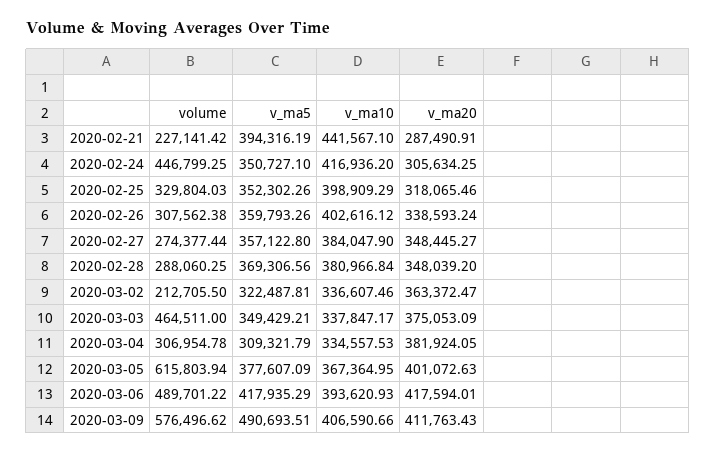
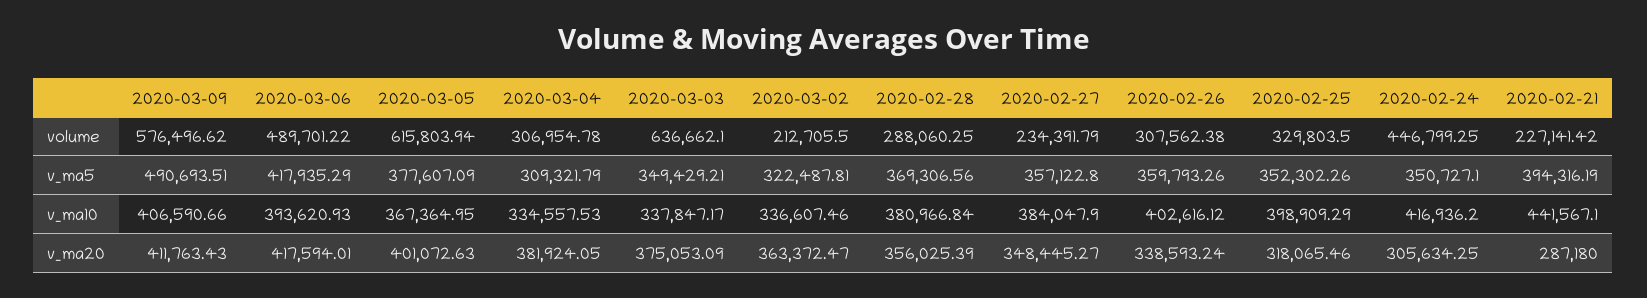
v_ma20, 2020-02-21: 287490.91 -> 287180
volume, 2020-02-25: 329804.03 -> 329803.5
volume, 2020-02-27: 274377.44 -> 234391.79
v_ma20, 2020-02-28: 348039.2 -> 356025.39
volume, 2020-03-03: 464511 -> 636662.1

